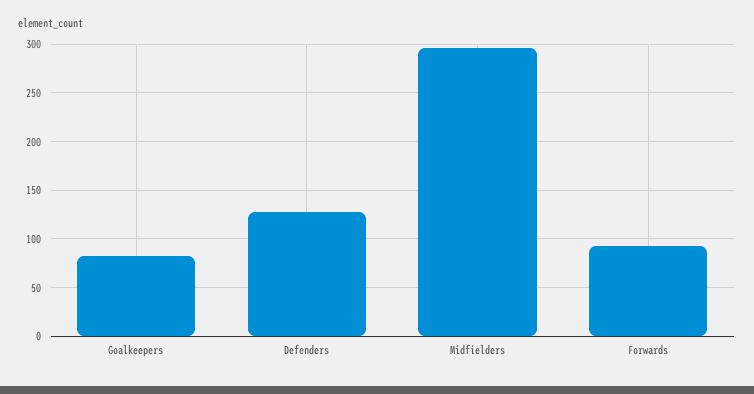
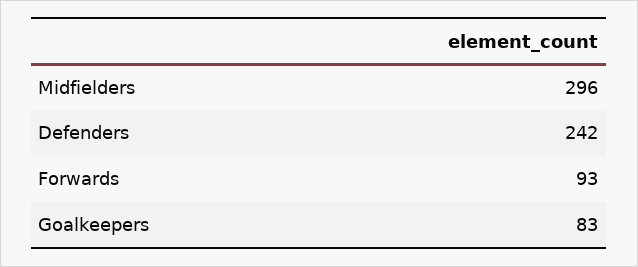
Defenders: 130 -> 242

